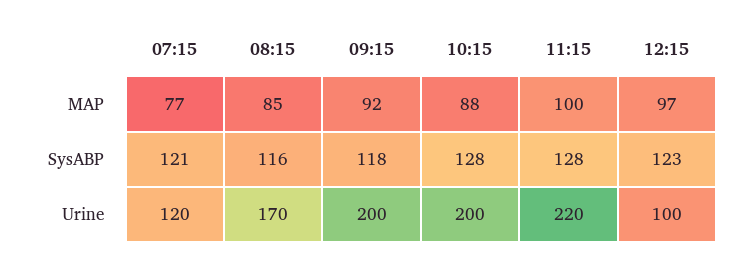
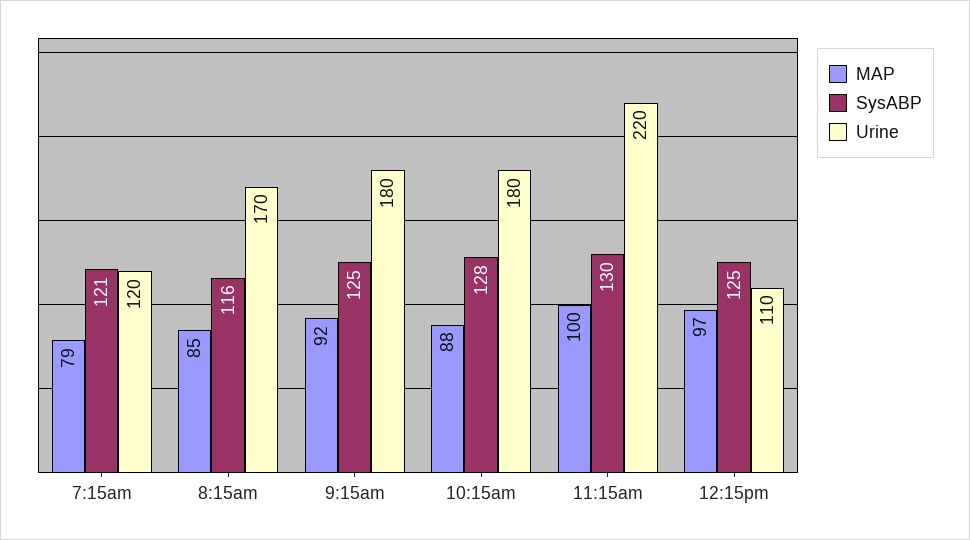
MAP, 07:15: 77 -> 79
SysABP, 09:15: 118 -> 125
SysABP, 11:15: 128 -> 130
SysABP, 12:15: 123 -> 125
Urine, 09:15: 200 -> 180
Urine, 10:15: 200 -> 180
Urine, 12:15: 100 -> 110

